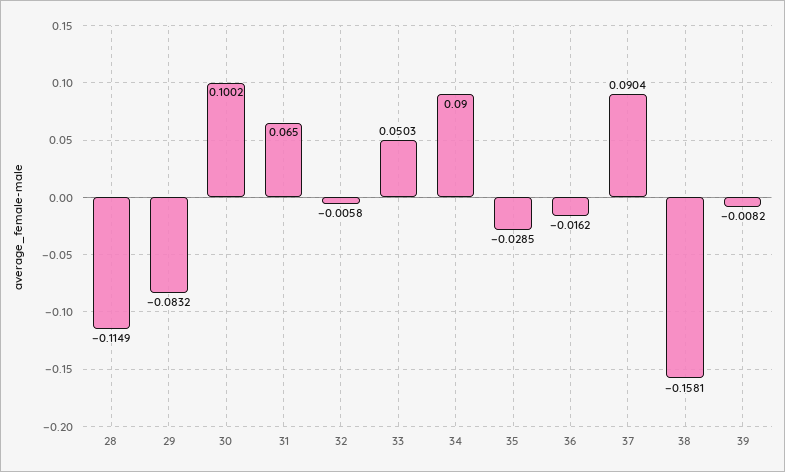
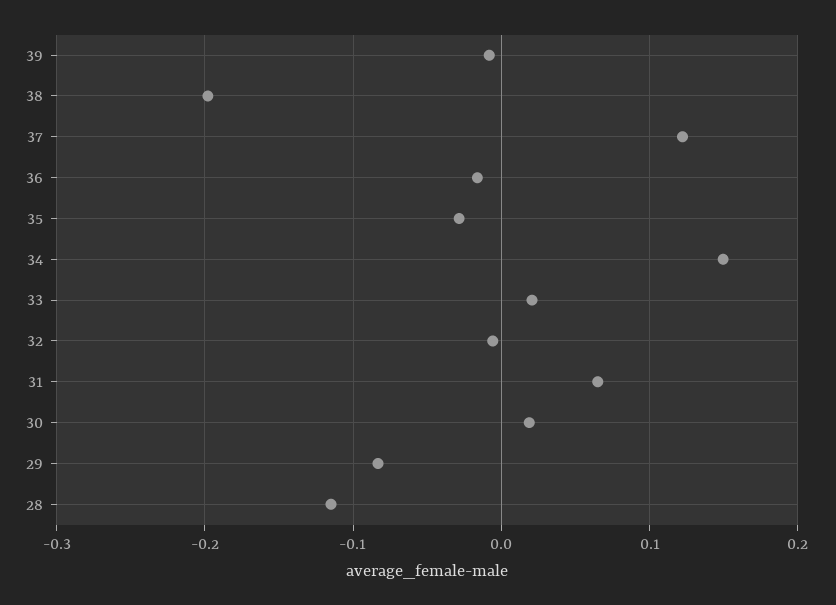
30: 0.1002 -> 0.02
33: 0.0503 -> 0.02
34: 0.09 -> 0.15
37: 0.0904 -> 0.12
38: -0.1581 -> -0.2

